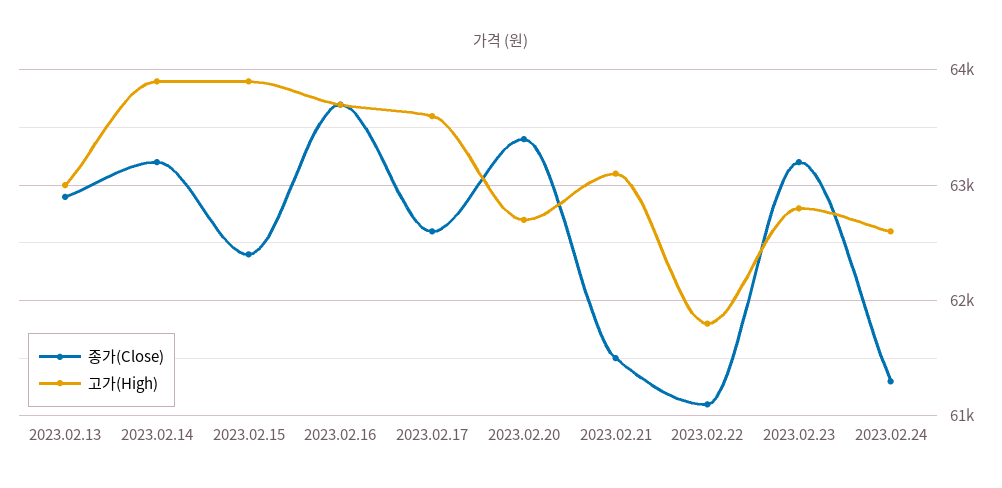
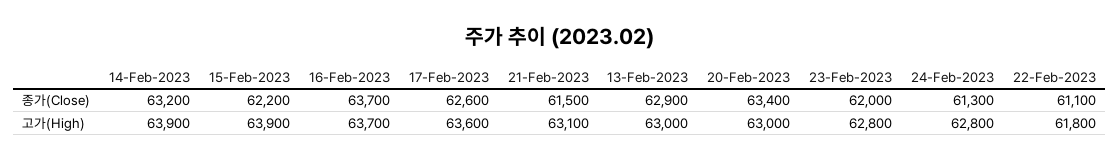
종가(Close), 2023.02.15: 62400 -> 62200
고가(High), 2023.02.20: 62700 -> 63000
종가(Close), 2023.02.23: 63200 -> 62000
고가(High), 2023.02.24: 62600 -> 62800

